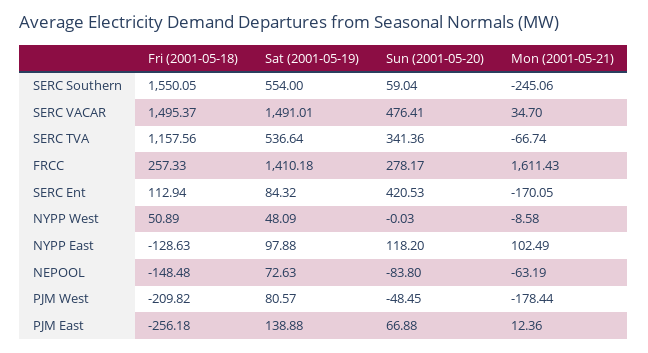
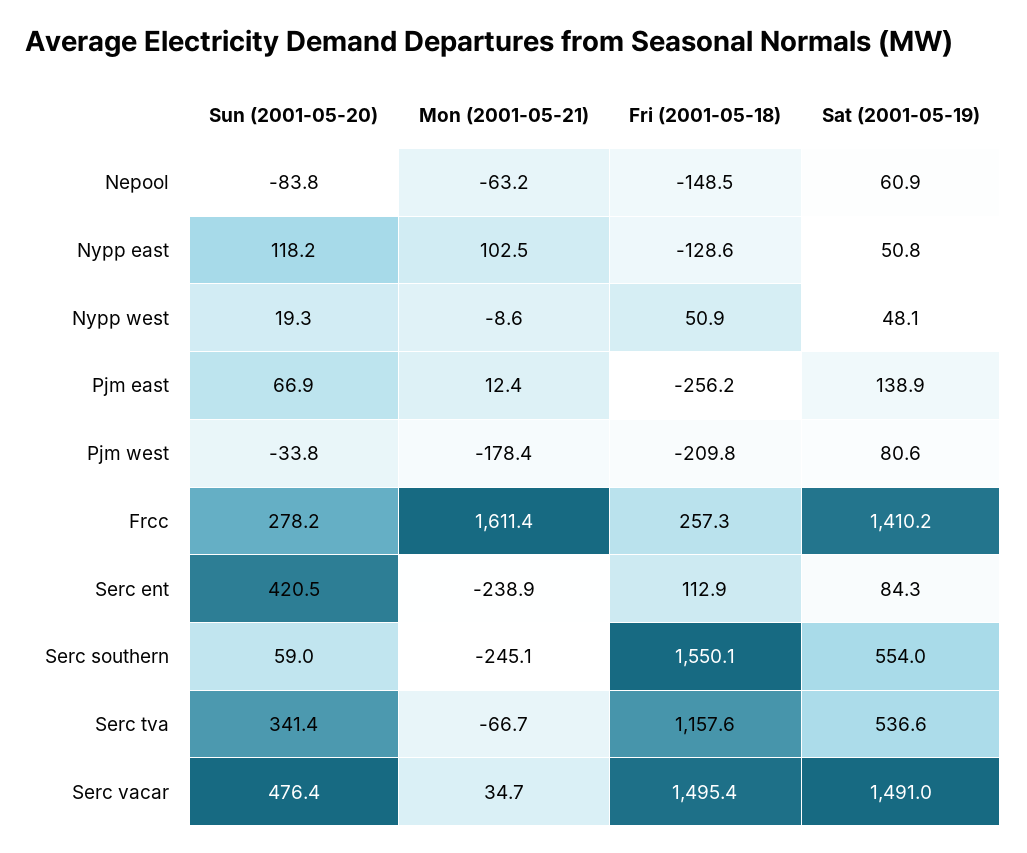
Mon (2001-05-21), SERC Ent: -170.05 -> -238.9
Sun (2001-05-20), NYPP West: -0.03 -> 19.3
Sat (2001-05-19), NYPP East: 97.88 -> 50.8
Sat (2001-05-19), NEPOOL: 72.63 -> 60.9
Sun (2001-05-20), PJM West: -48.45 -> -33.8

